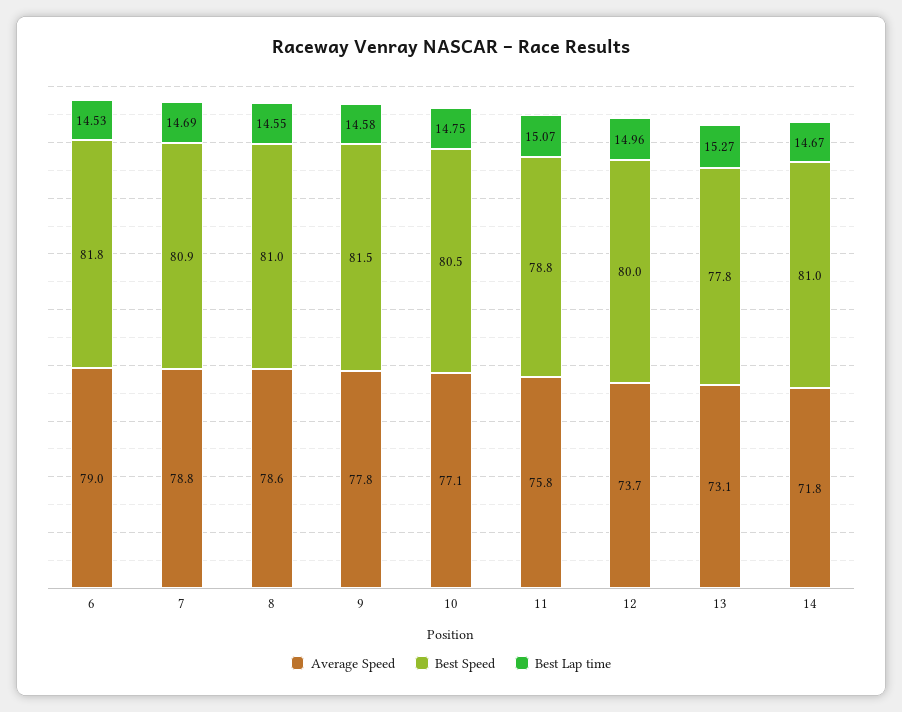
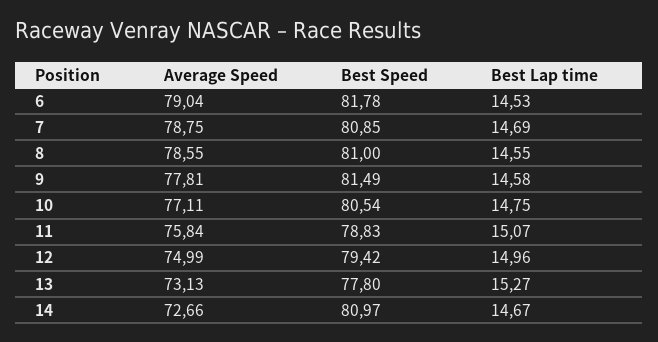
Average Speed, 12: 73.7 -> 74.99
Best Speed, 12: 80 -> 79.42
Average Speed, 14: 71.8 -> 72.66

